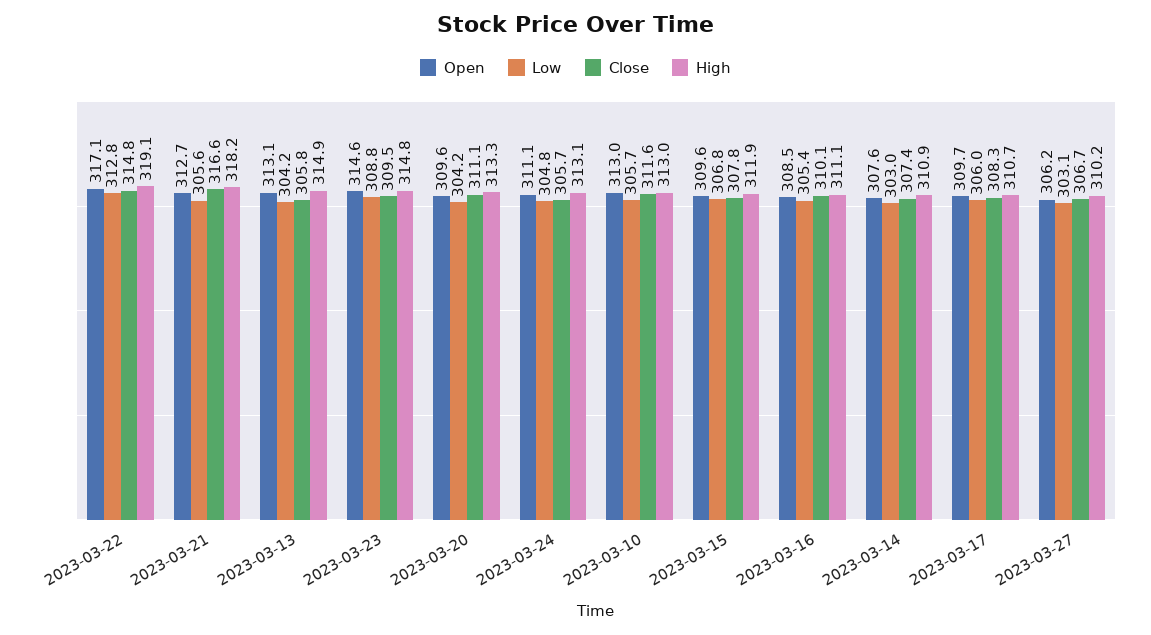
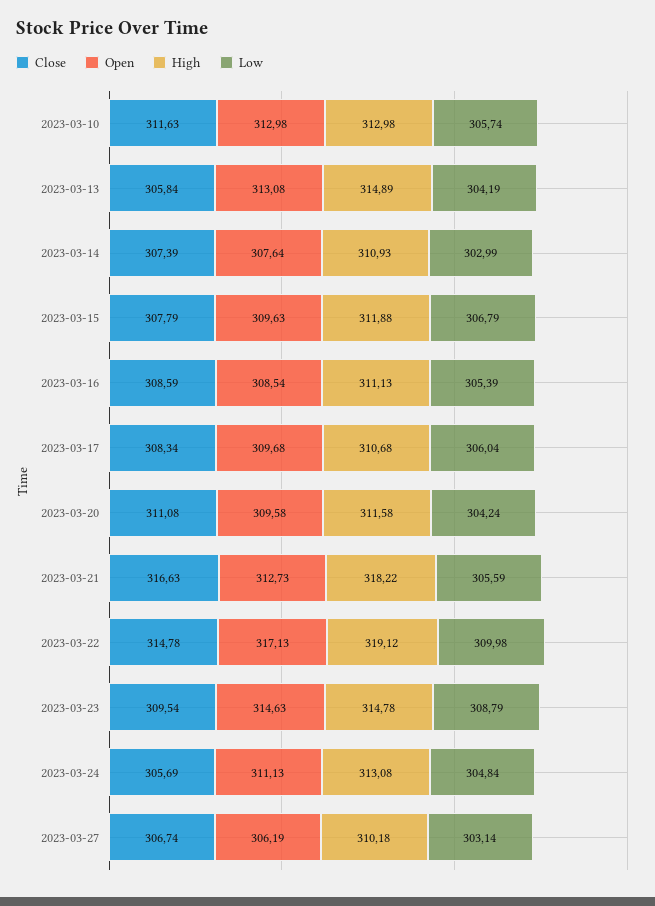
Low, 2023-03-22: 312.8 -> 309.98
High, 2023-03-20: 313.3 -> 311.58
Close, 2023-03-16: 310.1 -> 308.59

